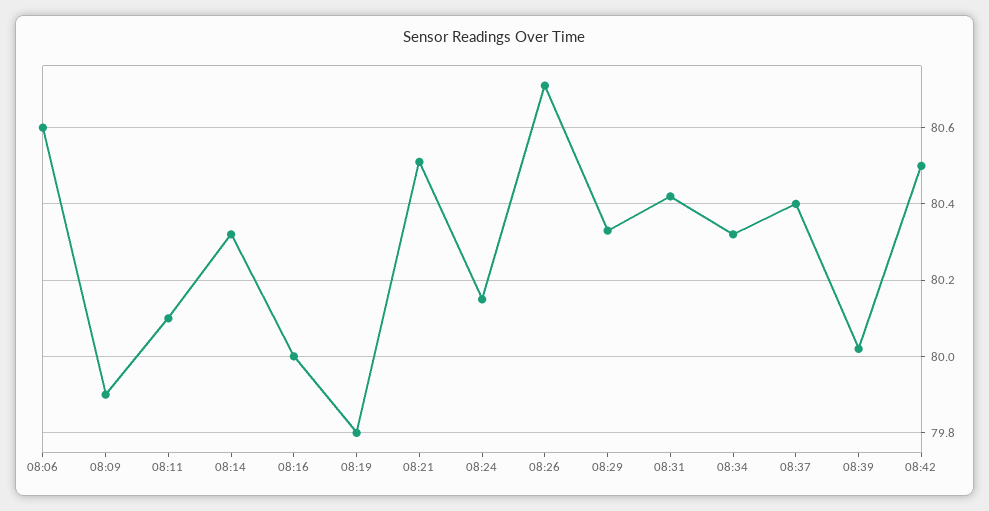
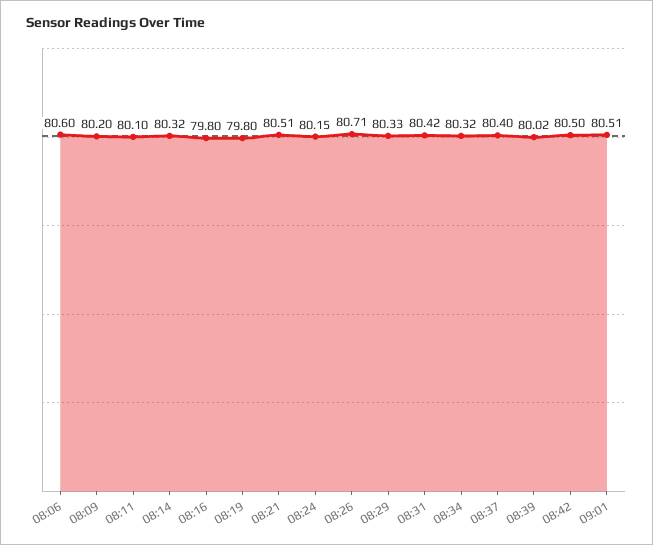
08:09: 79.9 -> 80.2
08:16: 80 -> 79.8
09:01: none -> 80.51

